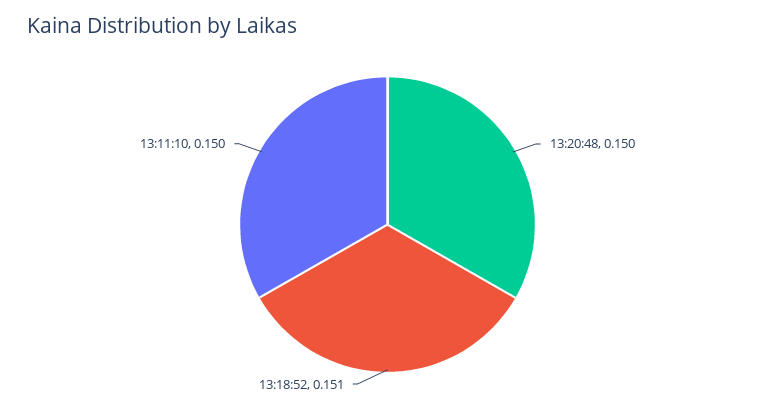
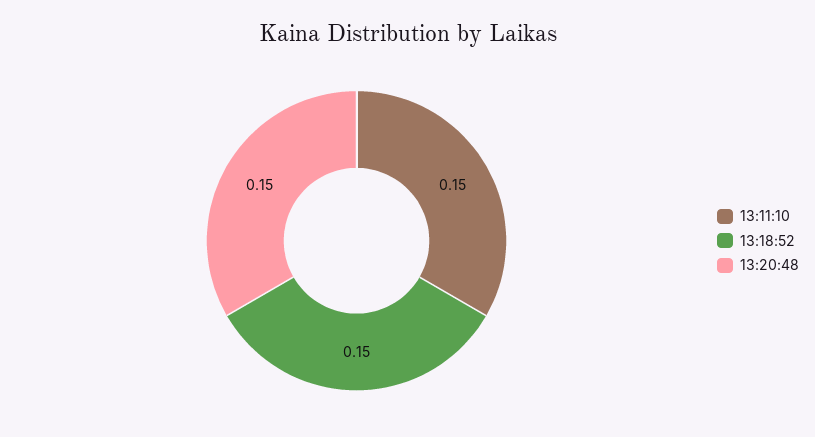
13:18:52: 0.151 -> 0.15

